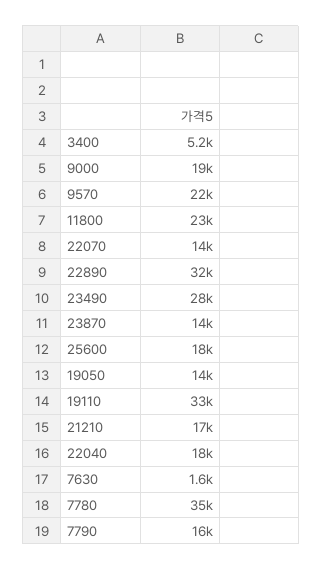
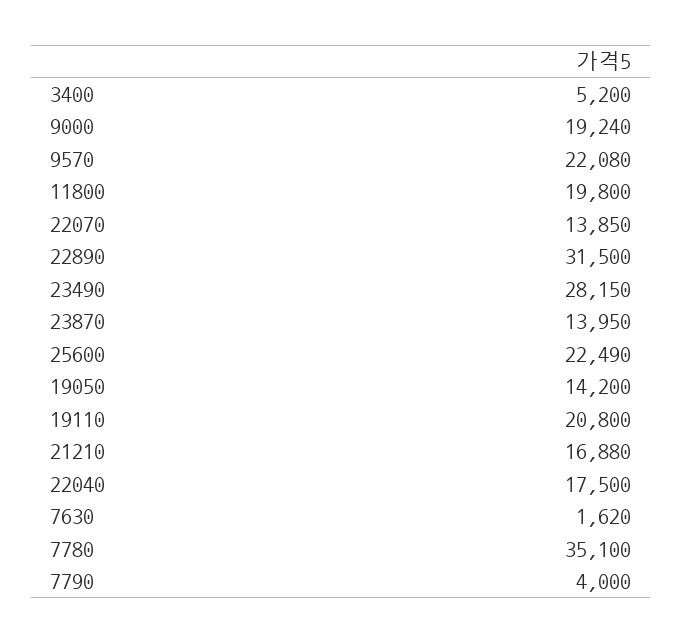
11800: 23000 -> 19800
25600: 18000 -> 22490
19110: 33000 -> 20800
7790: 16000 -> 4000

